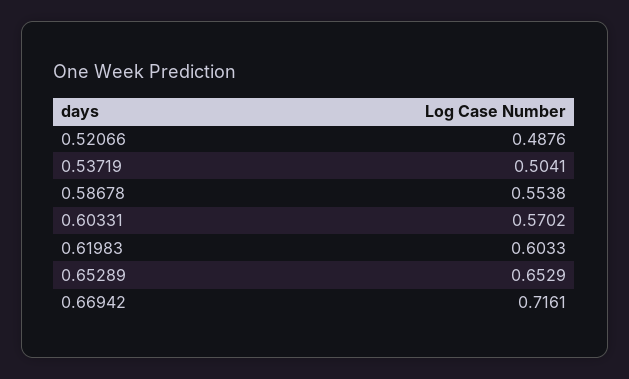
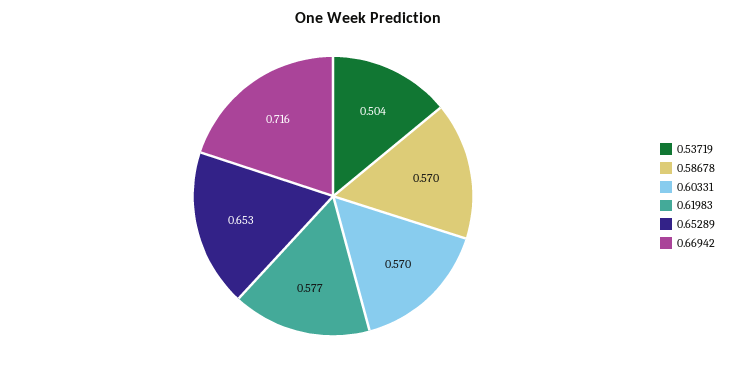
0.52066: 0.4876 -> none
0.58678: 0.5538 -> 0.57
0.61983: 0.6033 -> 0.577

